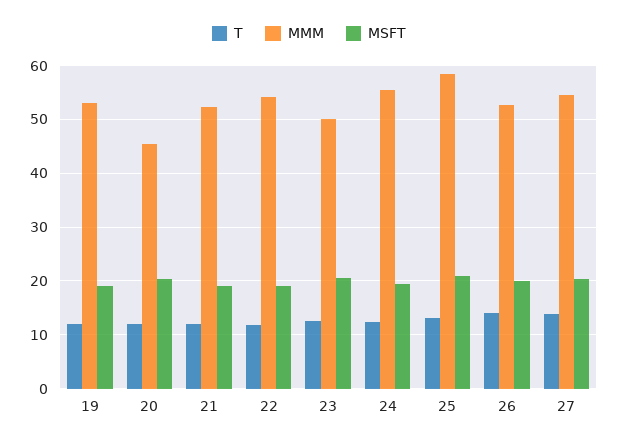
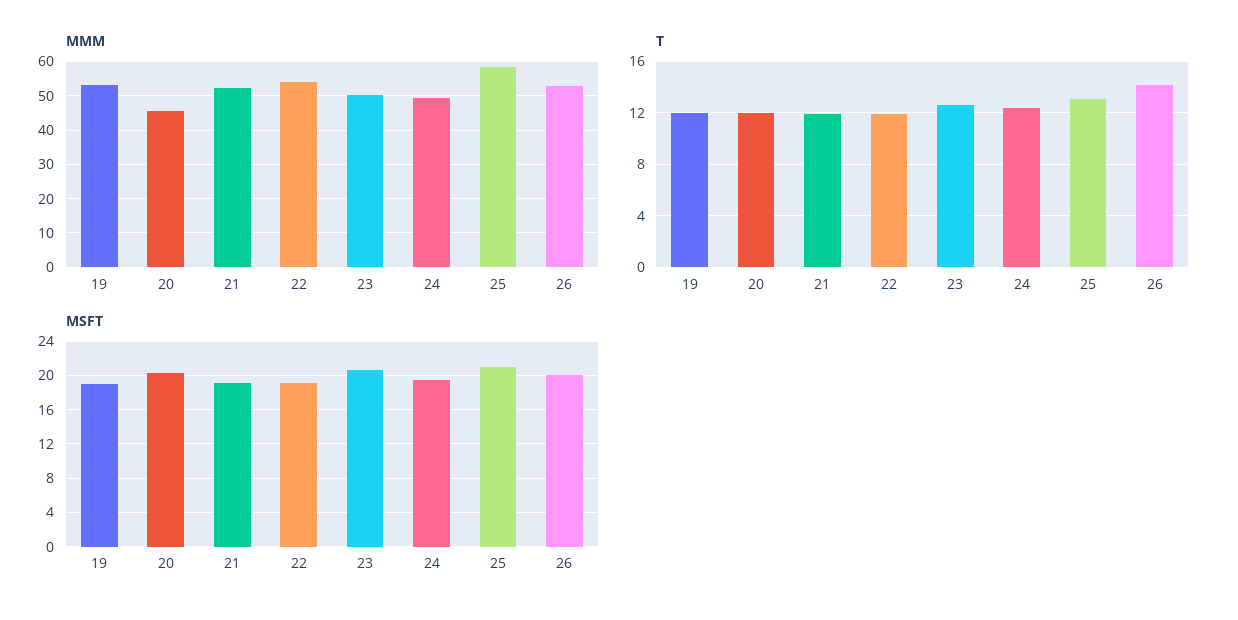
MMM, 24: 56 -> 50
T, 27: 14 -> none
MMM, 27: 54 -> none
MSFT, 27: 20 -> none

